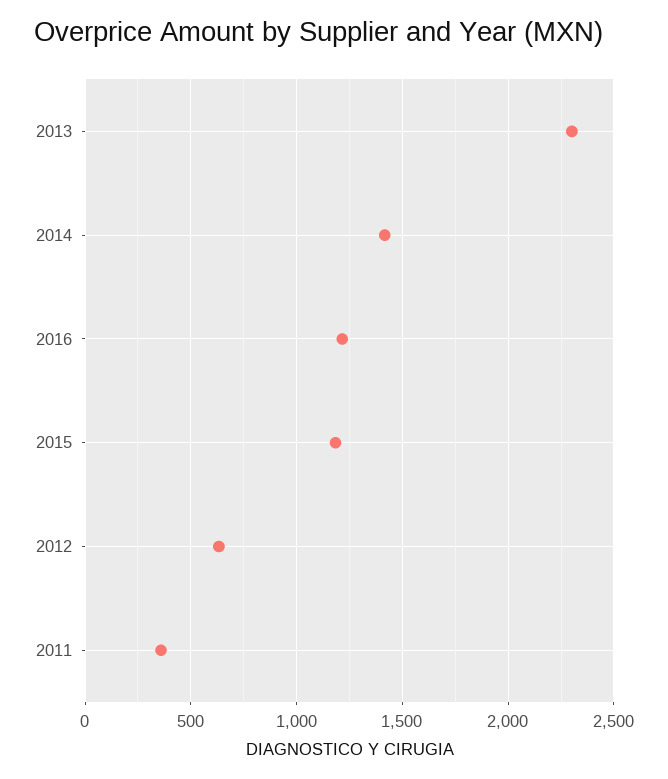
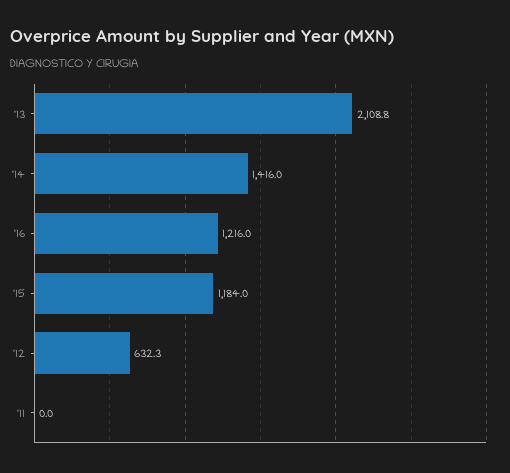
2013: 2300 -> 2108.8
2011: 350 -> 0

